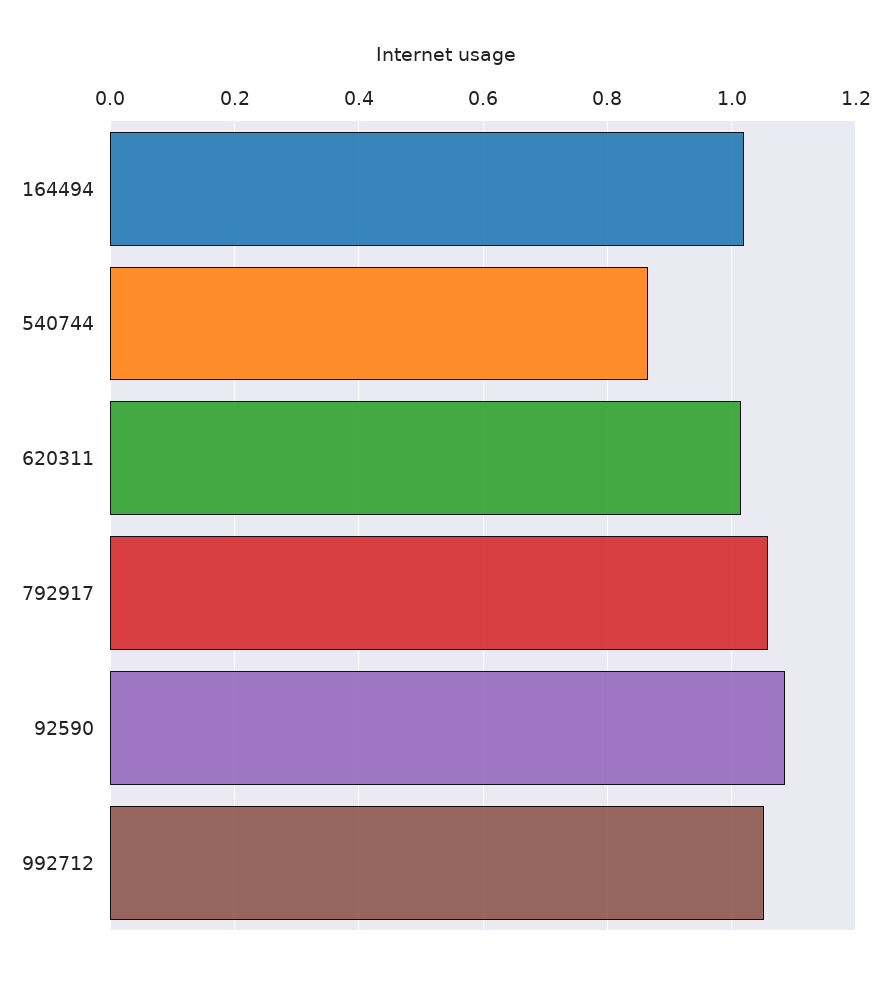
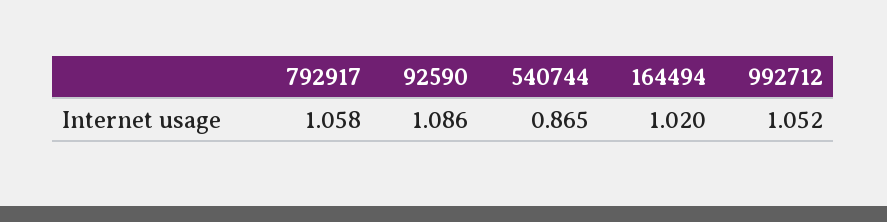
620311: 1.02 -> none

